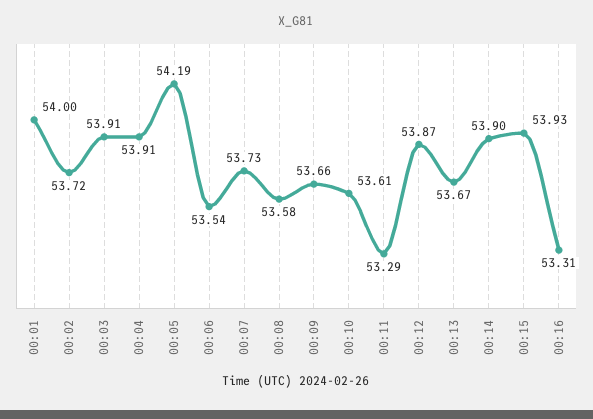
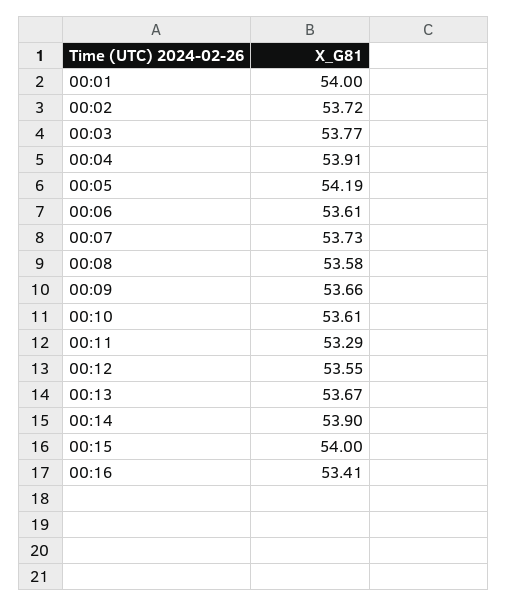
00:03: 53.91 -> 53.77
00:06: 53.54 -> 53.61
00:12: 53.87 -> 53.55
00:15: 53.93 -> 54
00:16: 53.31 -> 53.41

